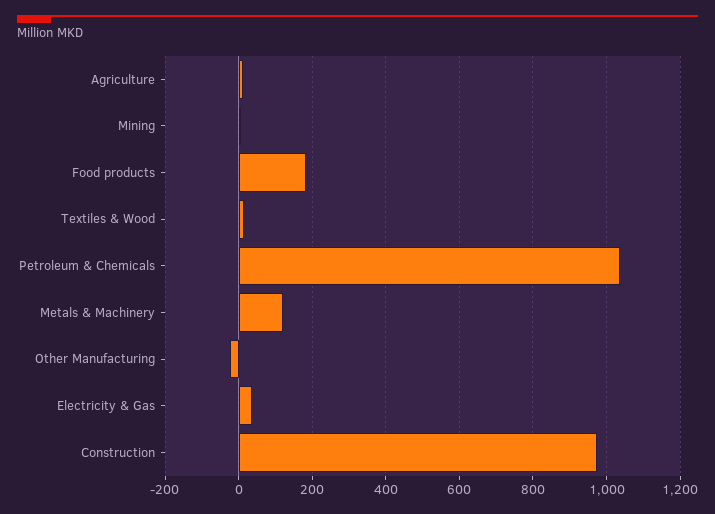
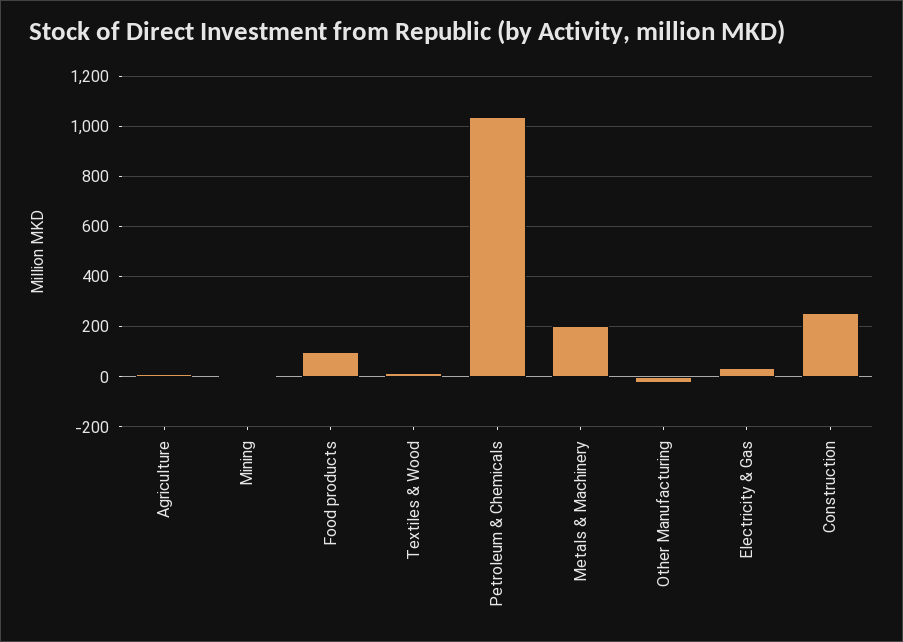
Food products: 180 -> 100
Metals & Machinery: 120 -> 200
Construction: 980 -> 250

